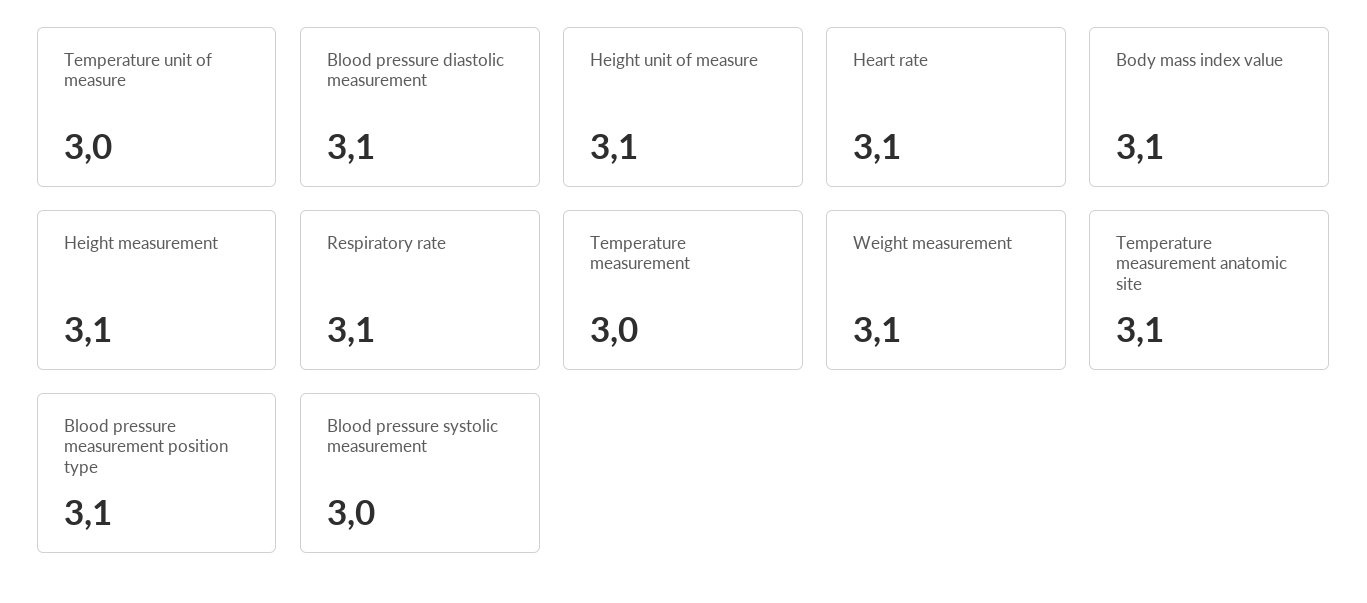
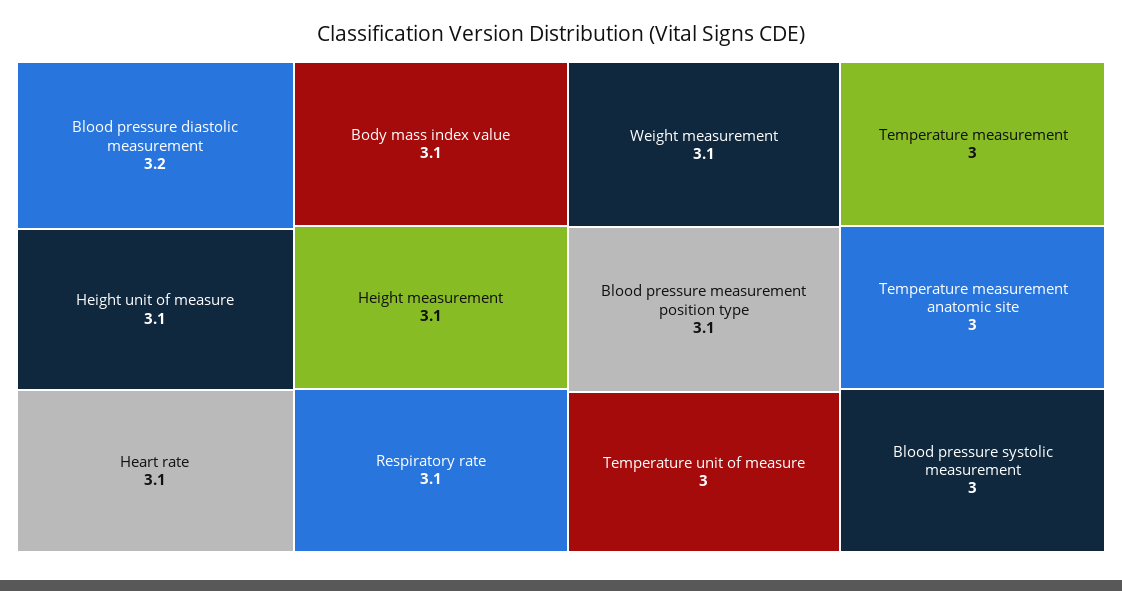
Blood pressure diastolic measurement: 3.1 -> 3.2
Temperature measurement anatomic site: 3.1 -> 3

